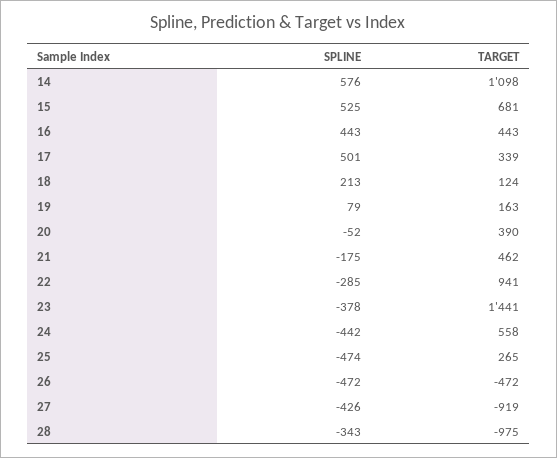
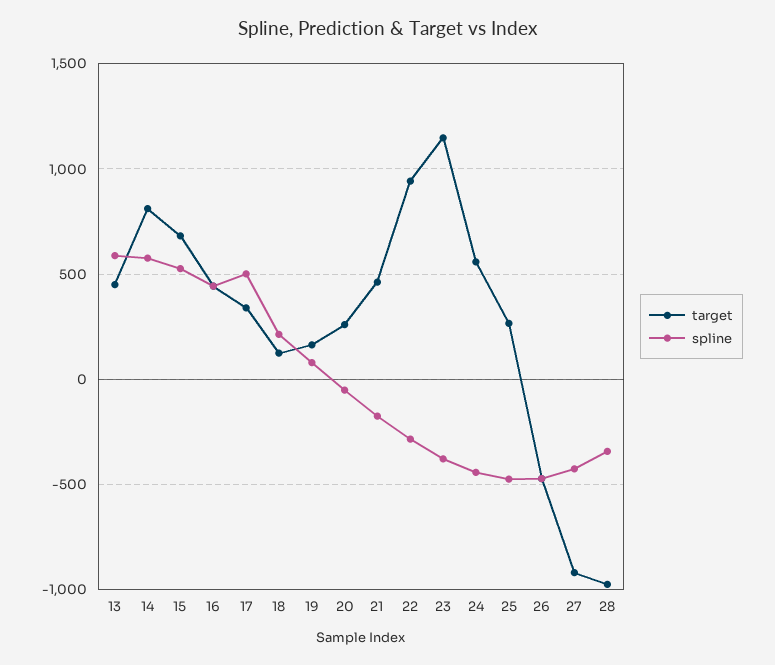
TARGET, 14: 1098 -> 800
TARGET, 20: 390 -> 250
TARGET, 23: 1441 -> 1150
TARGET, 13: none -> 450
SPLINE, 13: none -> 600

